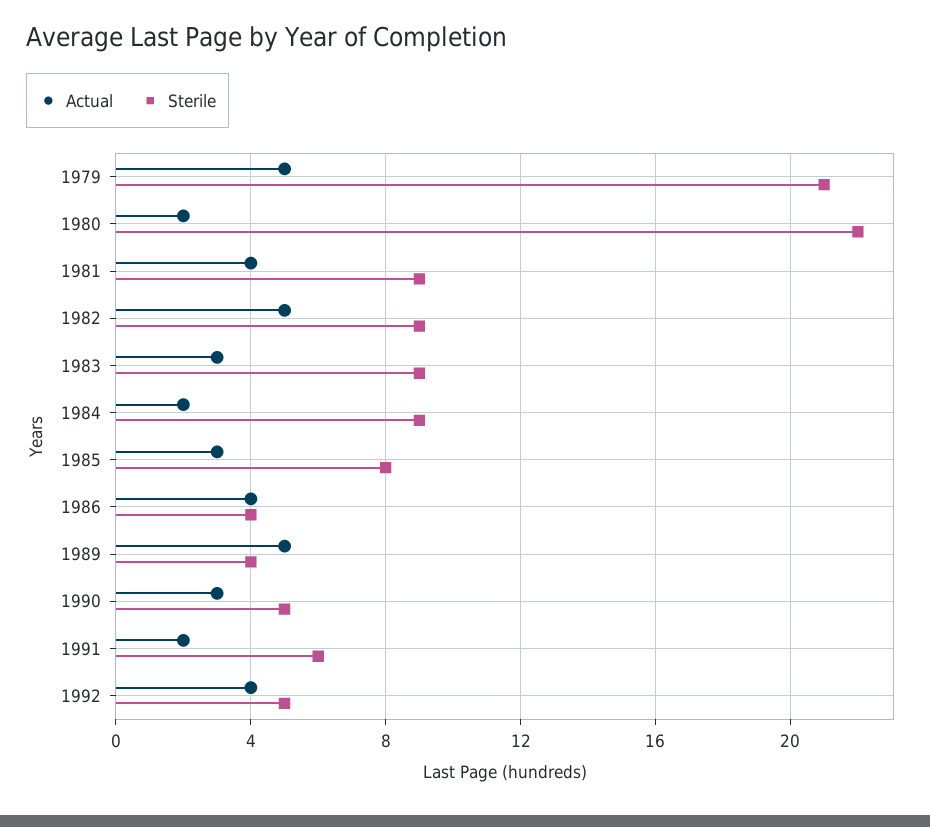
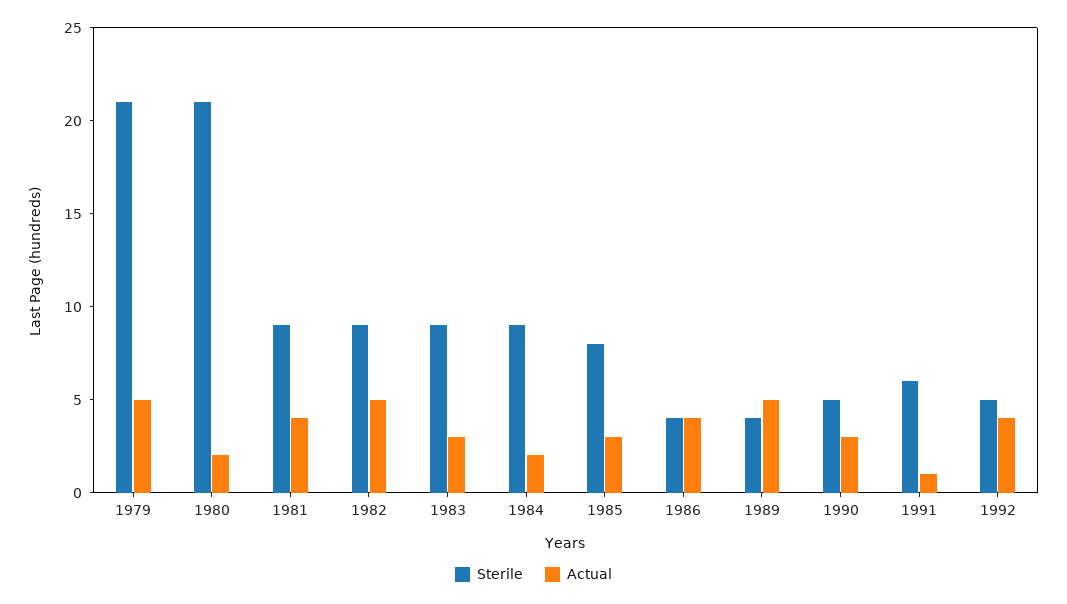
Sterile, 1980: 22 -> 21
Actual, 1991: 2 -> 1

